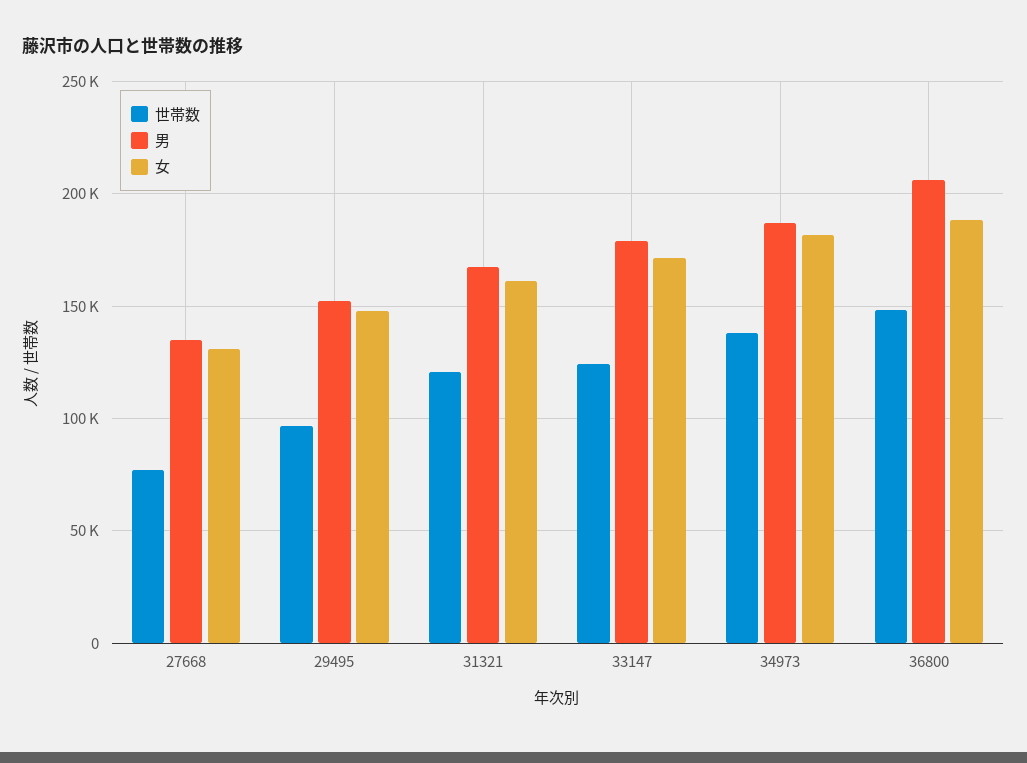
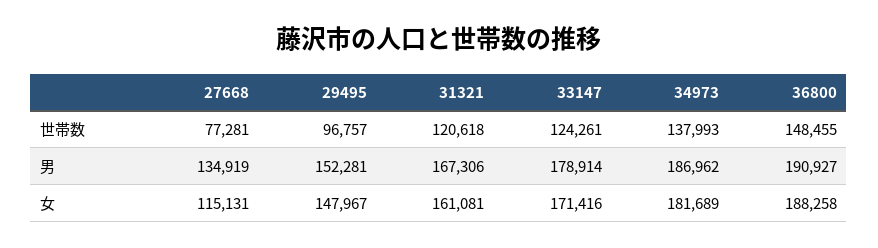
女, 27668: 130000 -> 115131
男, 36800: 205000 -> 190927

